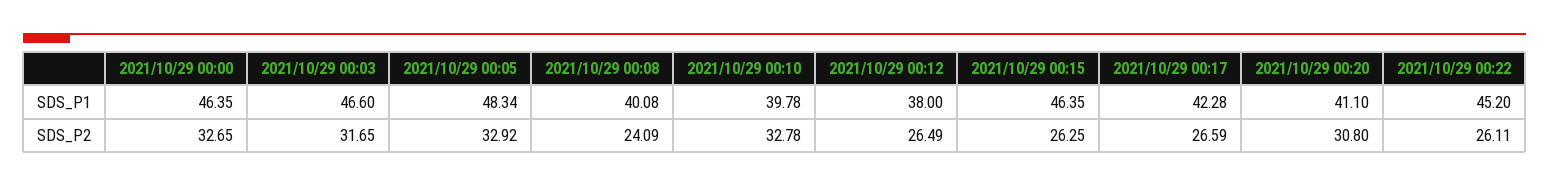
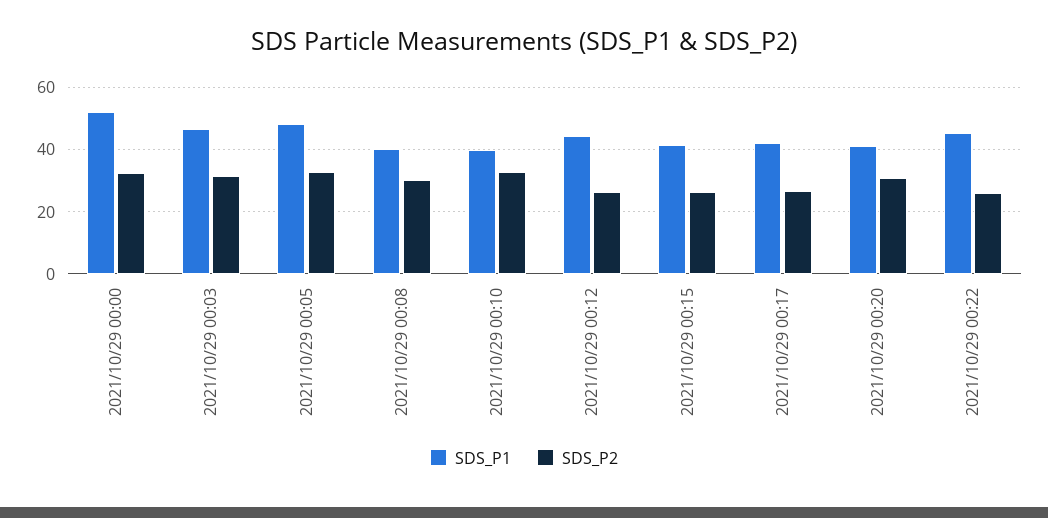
SDS_P1, 2021/10/29 00:00: 46.35 -> 52
SDS_P1, 2021/10/29 00:12: 38 -> 44
SDS_P1, 2021/10/29 00:15: 46.35 -> 42
SDS_P2, 2021/10/29 00:08: 24.09 -> 30

